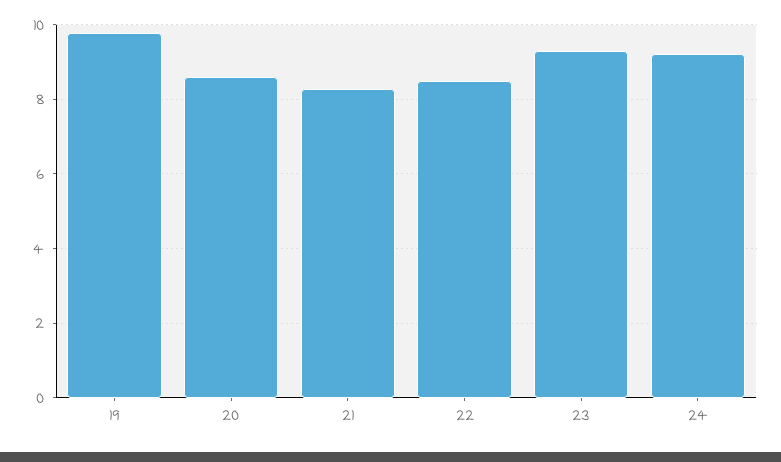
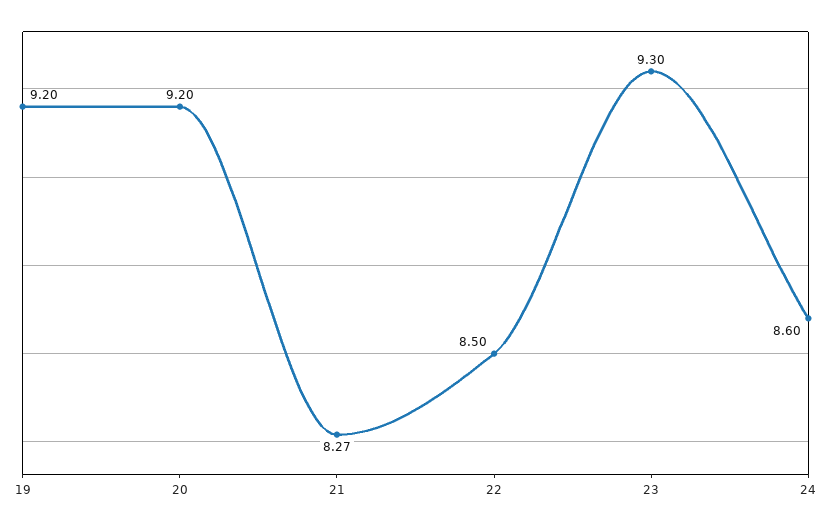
19: 9.8 -> 9.2
20: 8.6 -> 9.2
24: 9.2 -> 8.6

